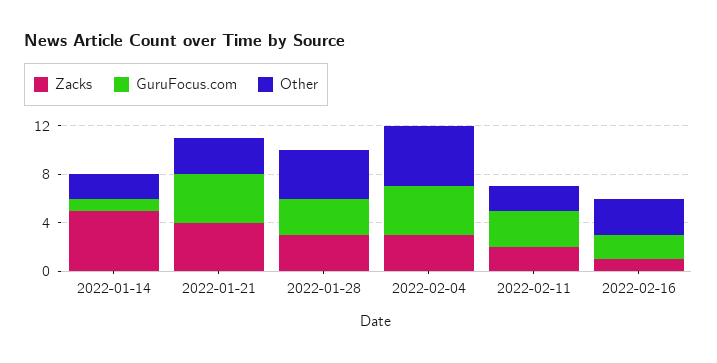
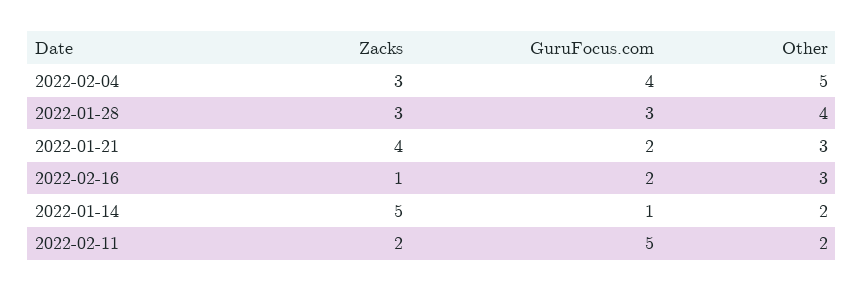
GuruFocus.com, 2022-01-21: 4 -> 2
GuruFocus.com, 2022-02-11: 3 -> 5

